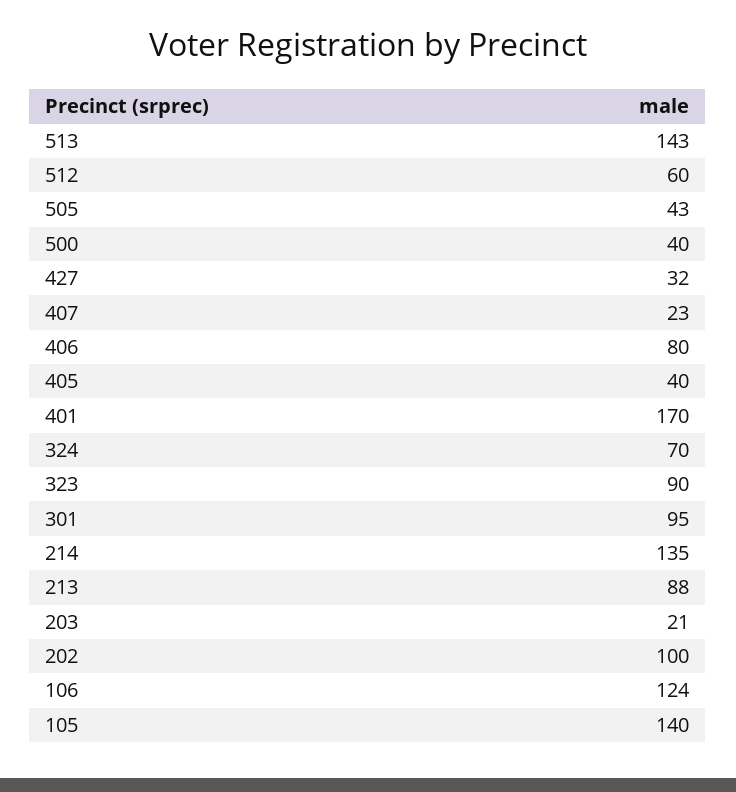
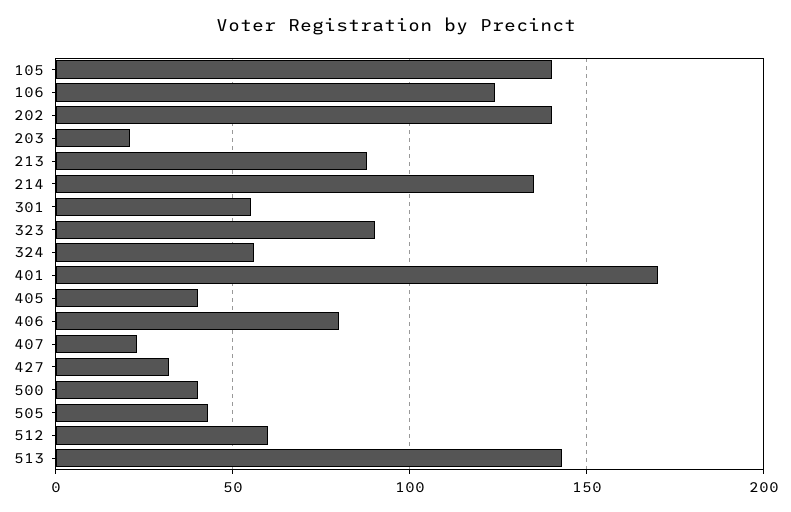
324: 70 -> 55
301: 95 -> 55
202: 100 -> 140

